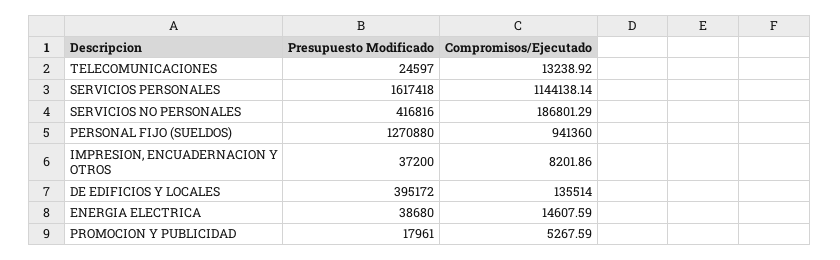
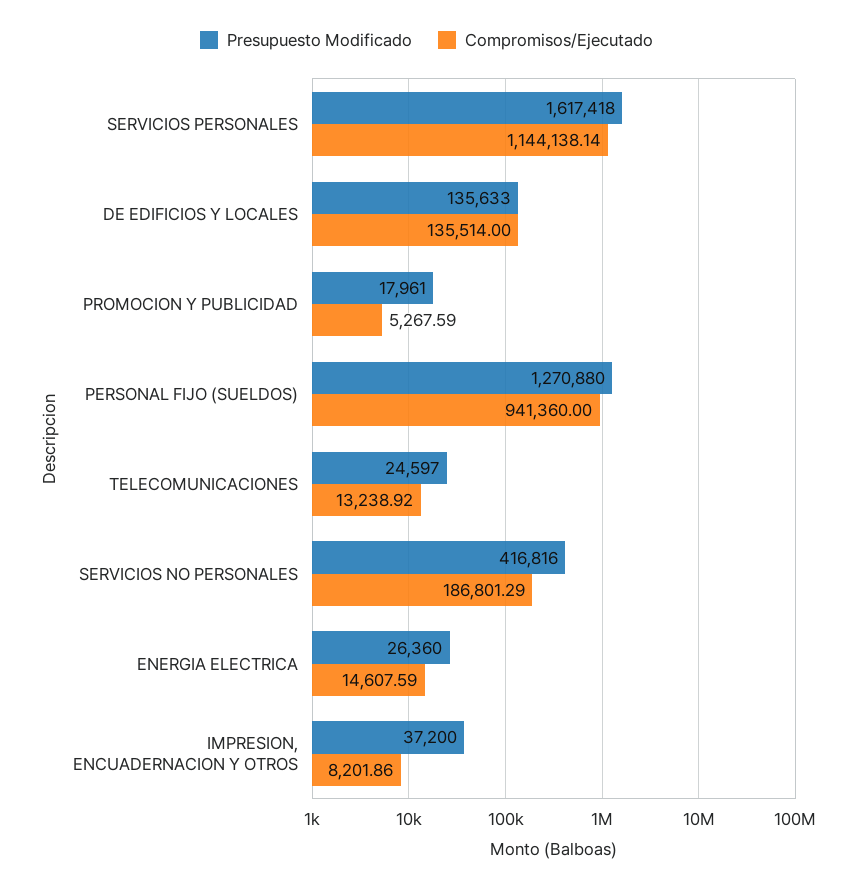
Presupuesto Modificado, DE EDIFICIOS Y LOCALES: 395172 -> 135633
Presupuesto Modificado, ENERGIA ELECTRICA: 38680 -> 26360

